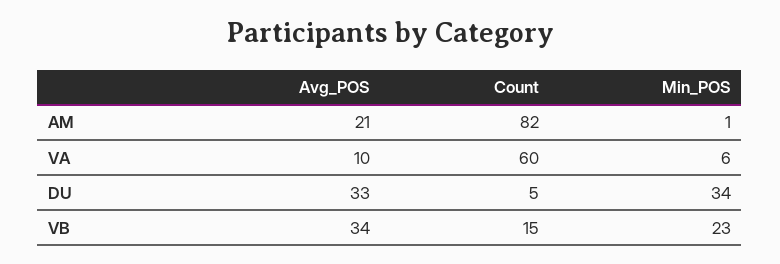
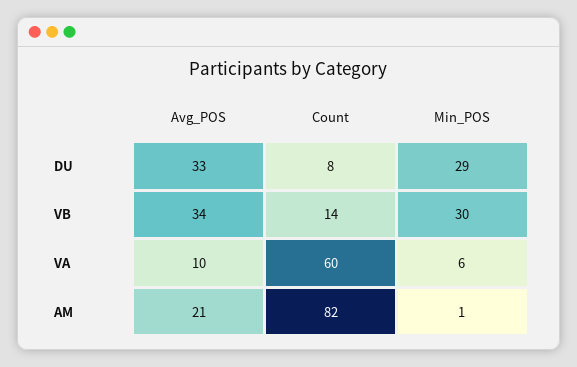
Count, DU: 5 -> 8
Min_POS, DU: 34 -> 29
Count, VB: 15 -> 14
Min_POS, VB: 23 -> 30

